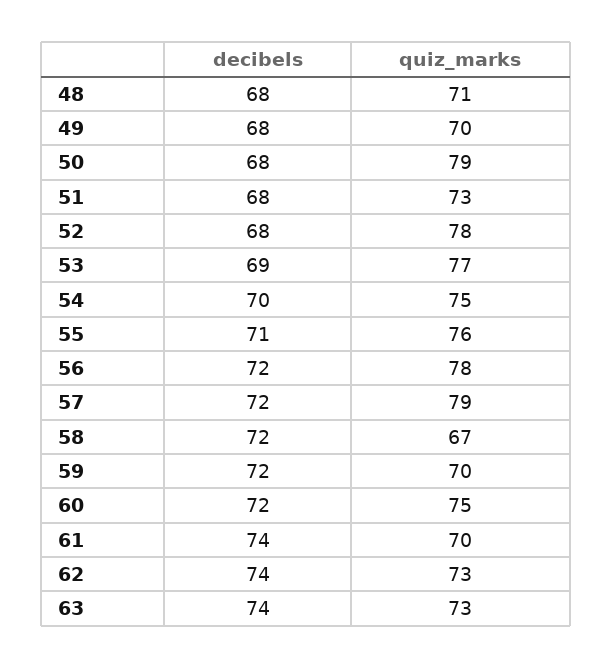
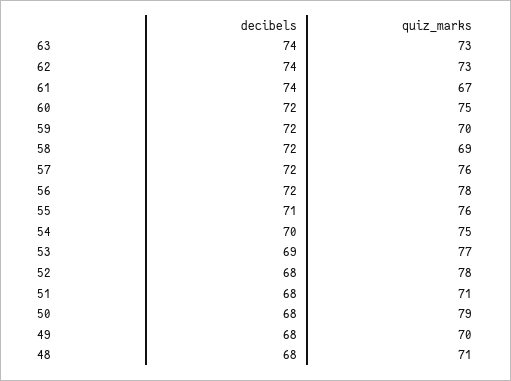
quiz_marks, 51: 73 -> 71
quiz_marks, 57: 79 -> 76
quiz_marks, 58: 67 -> 69
quiz_marks, 61: 70 -> 67

